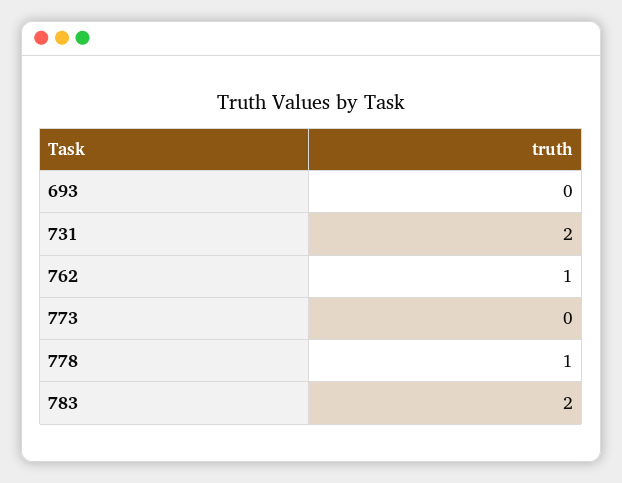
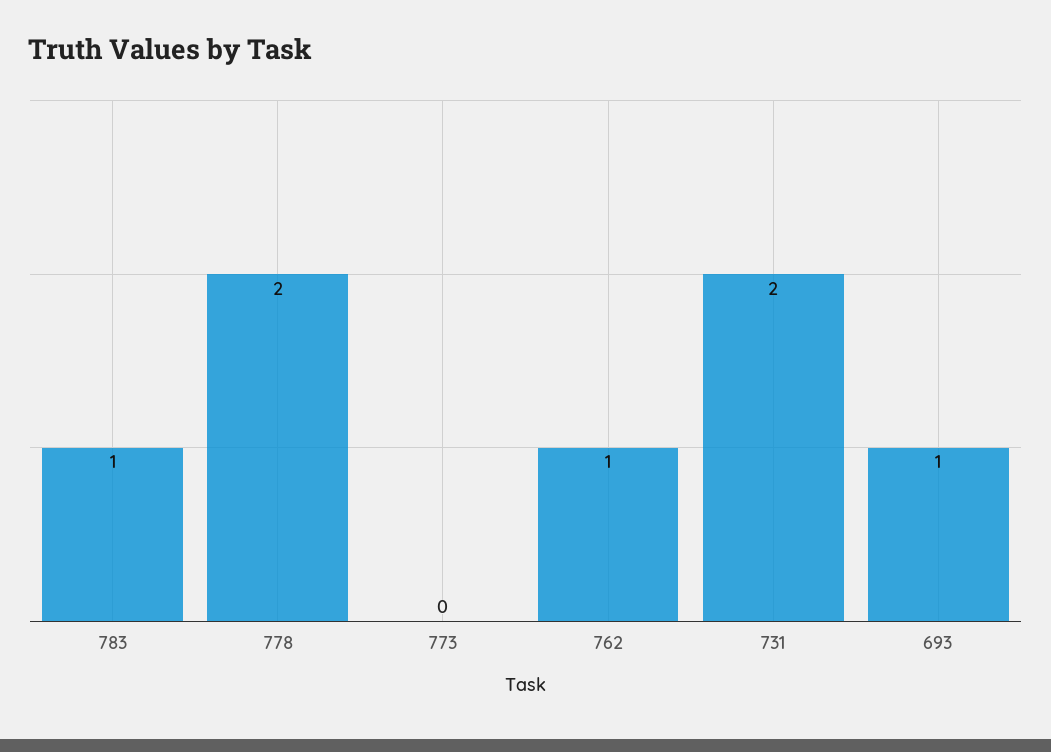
693: 0 -> 1
778: 1 -> 2
783: 2 -> 1

